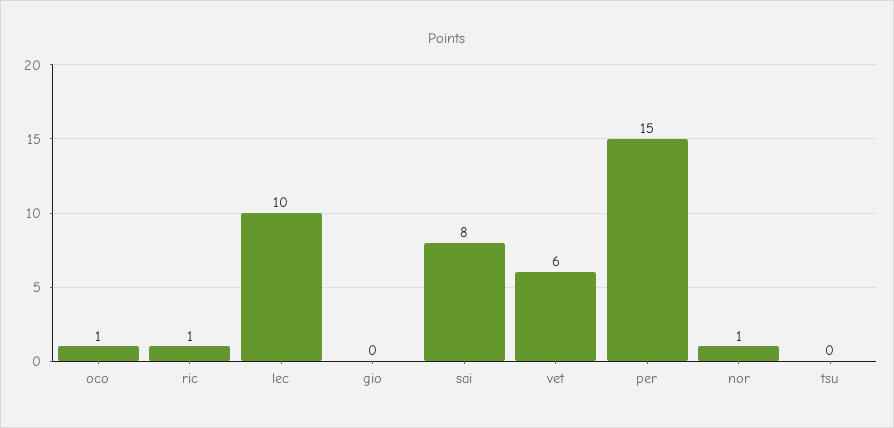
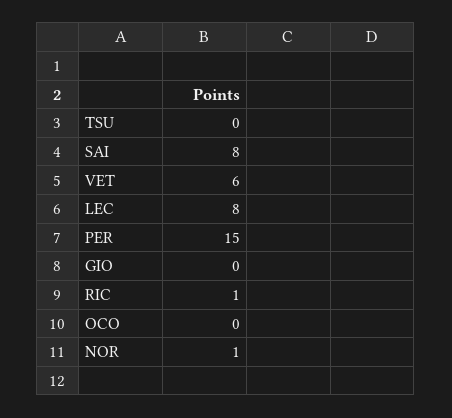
oco: 1 -> 0
lec: 10 -> 8

